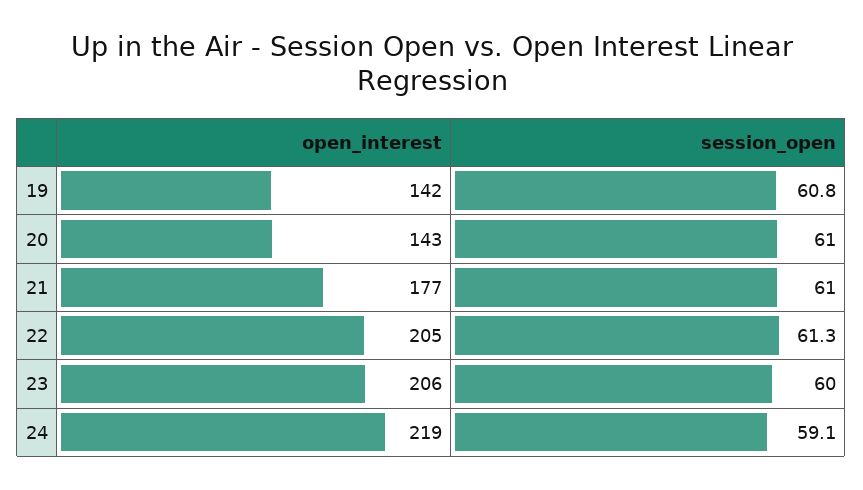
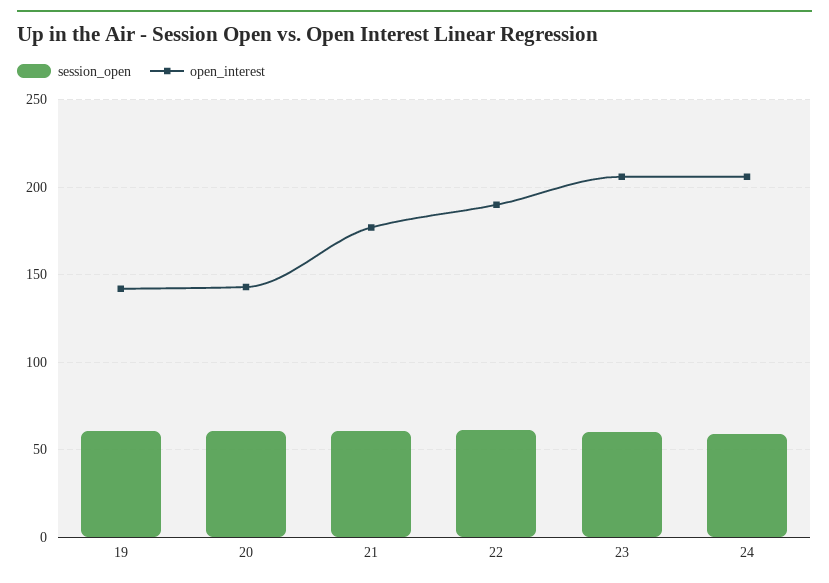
open_interest, 22: 205 -> 190
open_interest, 24: 219 -> 205

